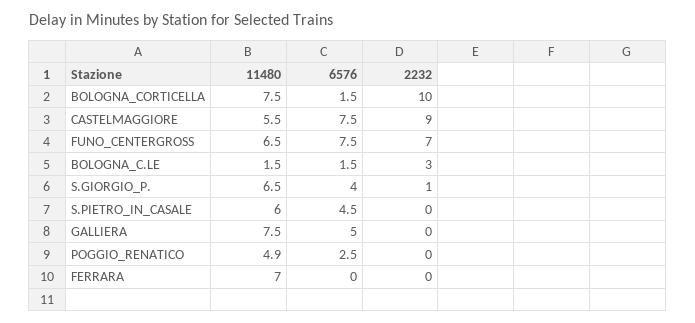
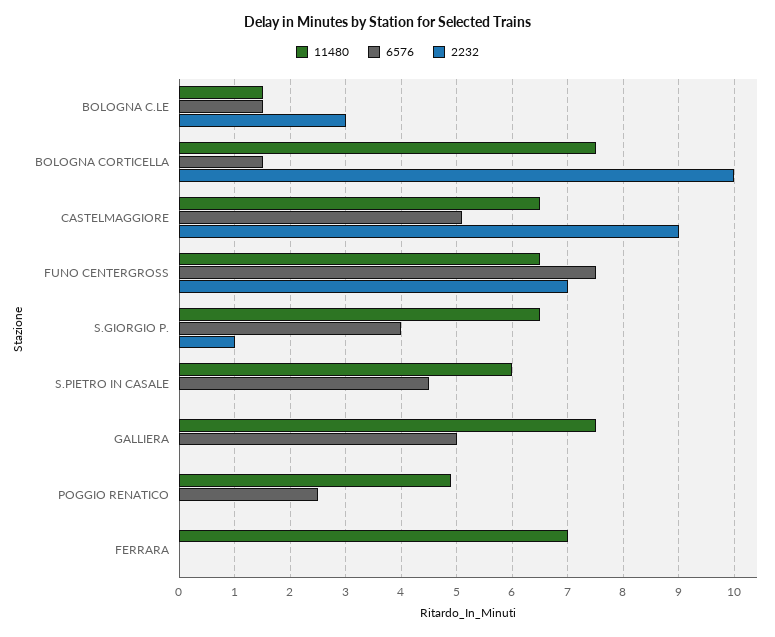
11480, CASTELMAGGIORE: 5.5 -> 6.5
6576, CASTELMAGGIORE: 7.5 -> 5

